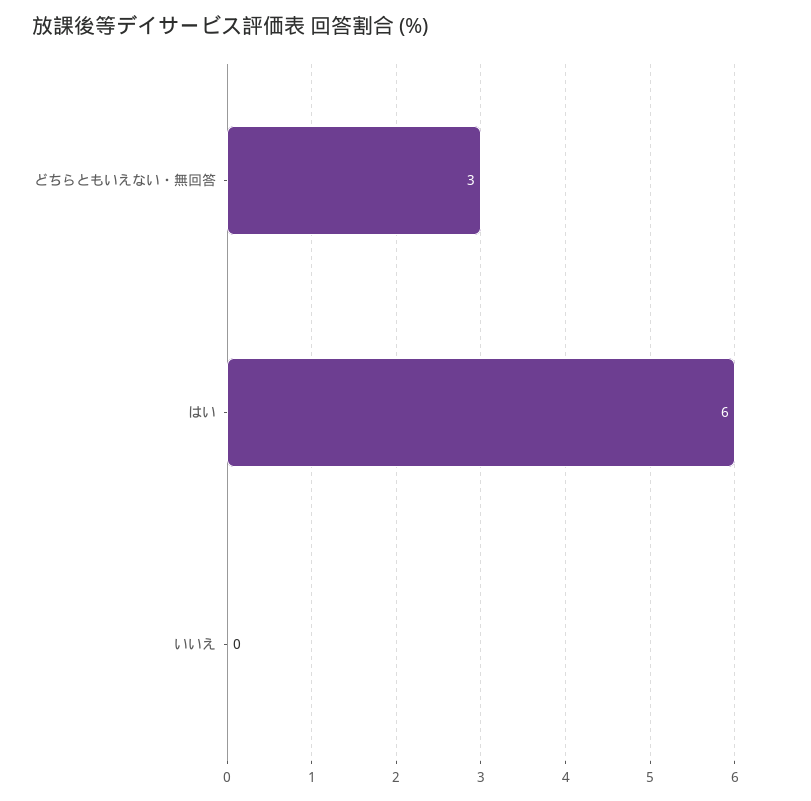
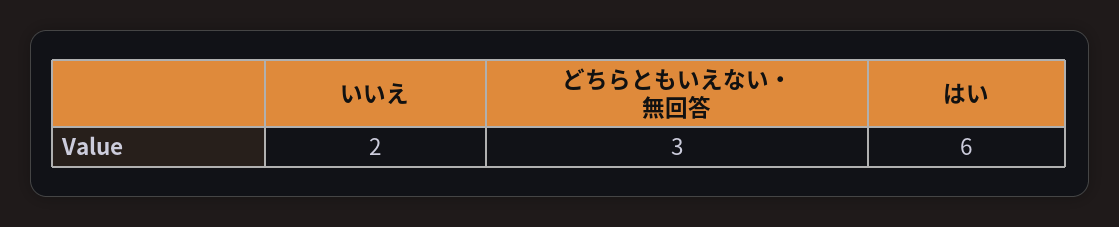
いいえ: 0 -> 2

